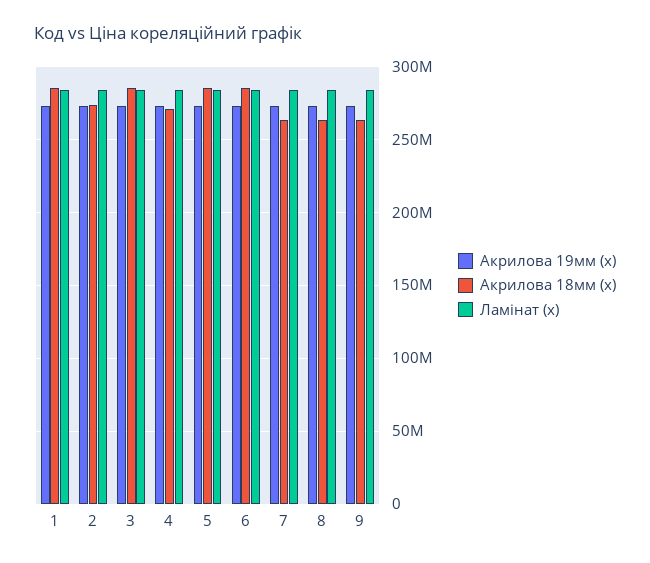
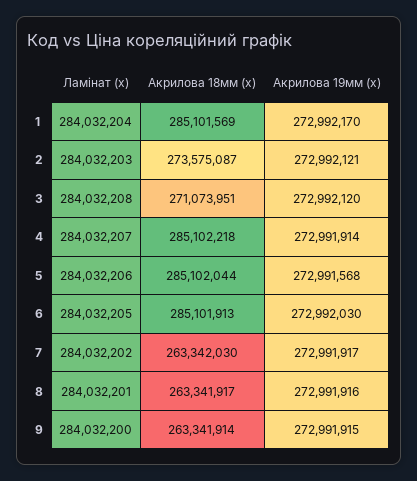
Акрилова 18мм (x), 3: 285000000 -> 271073951
Акрилова 18мм (x), 4: 270000000 -> 285102218

